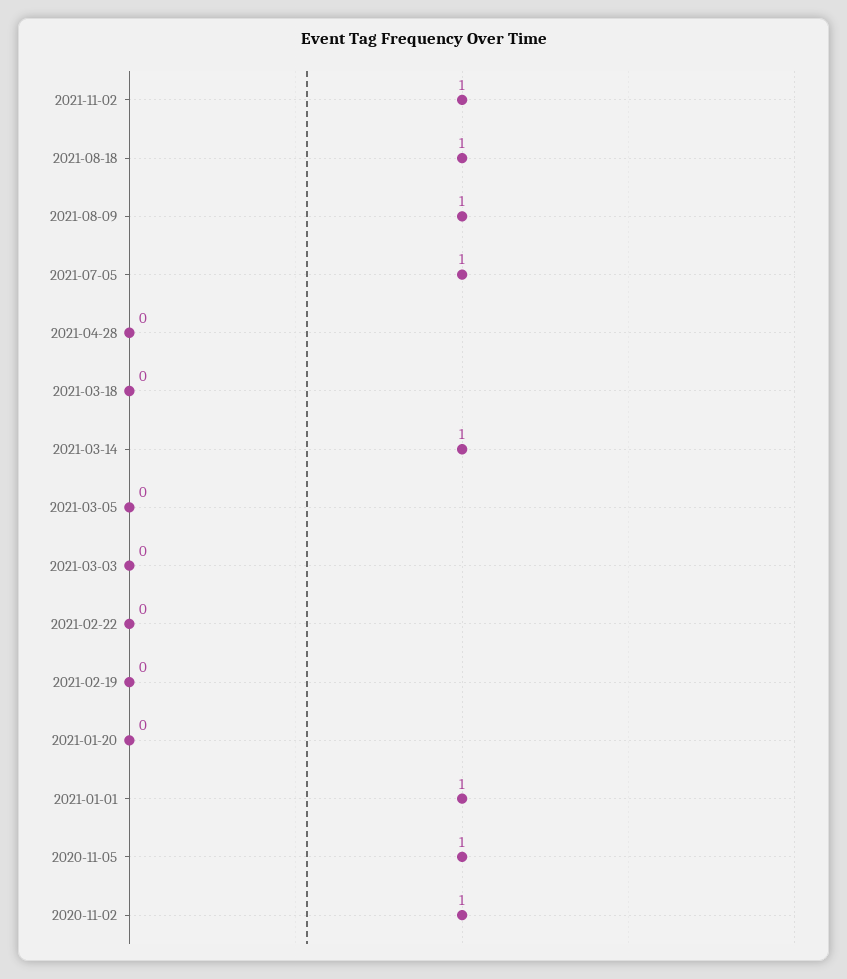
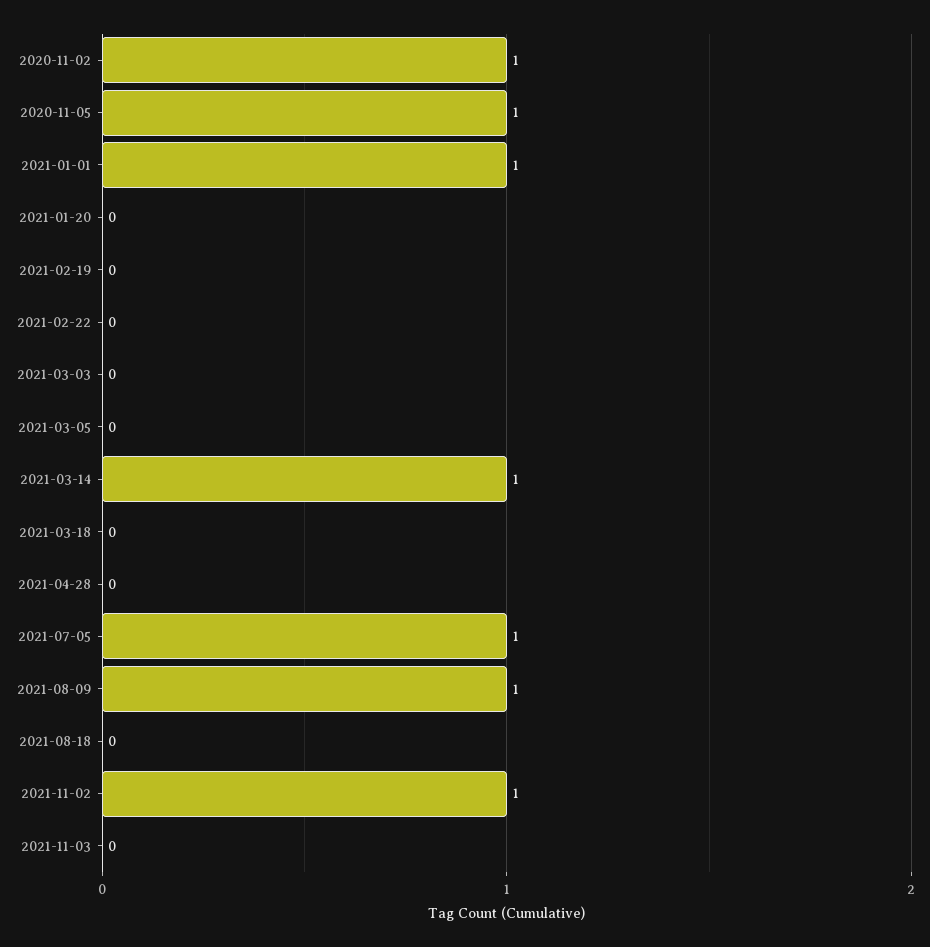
2021-08-18: 1 -> 0
2021-11-03: none -> 0

